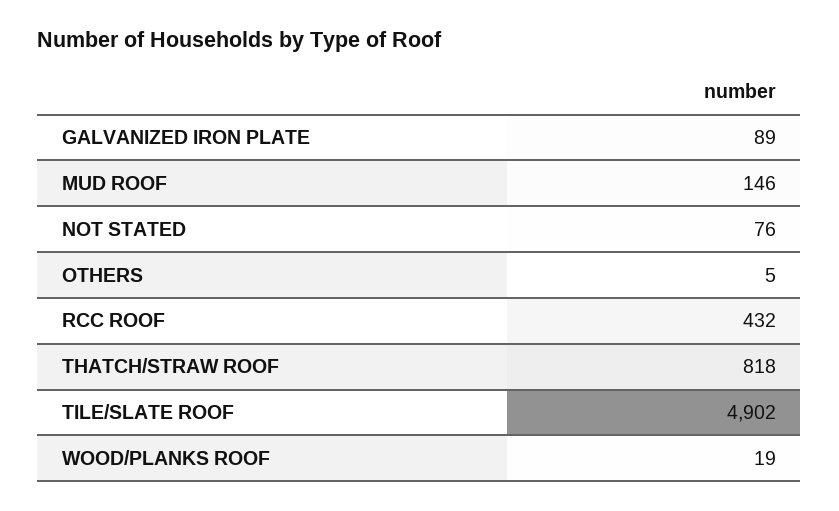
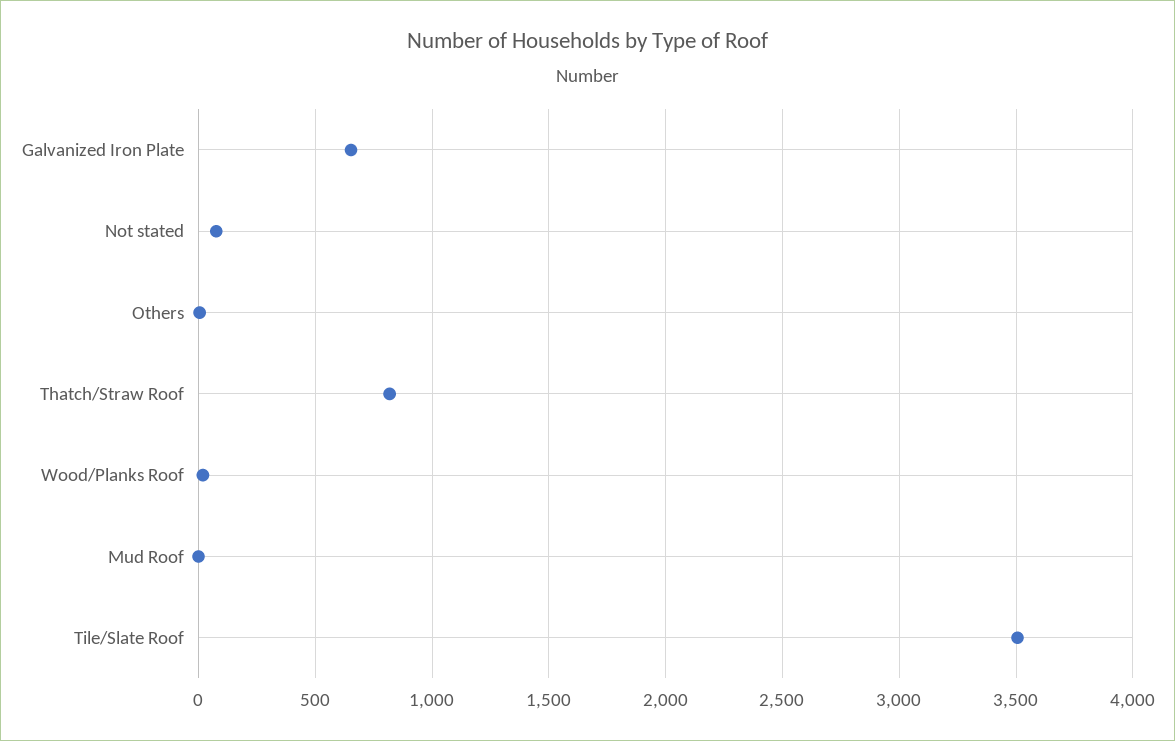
GALVANIZED IRON PLATE: 89 -> 650
MUD ROOF: 146 -> 0
RCC ROOF: 432 -> none
TILE/SLATE ROOF: 4902 -> 3500

